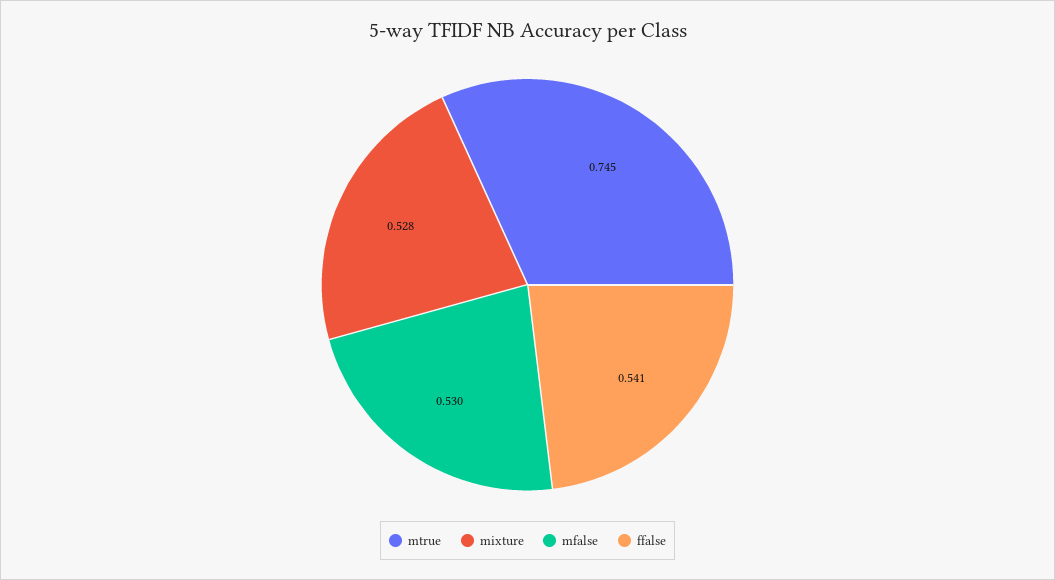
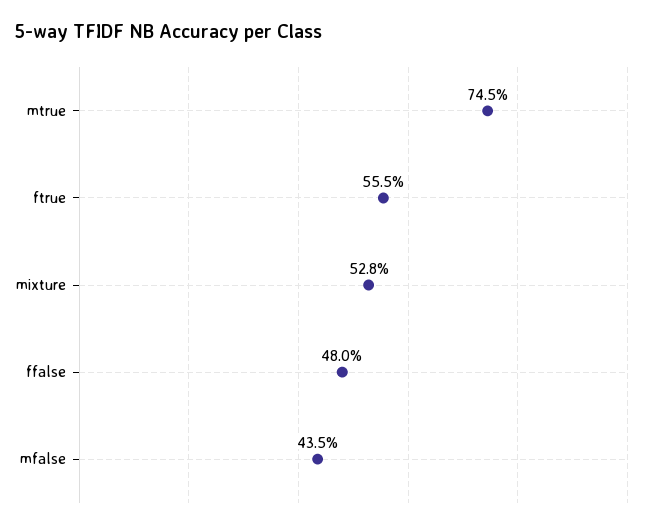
mfalse: 0.53 -> 0.435
ffalse: 0.541 -> 0.48
ftrue: none -> 0.555

